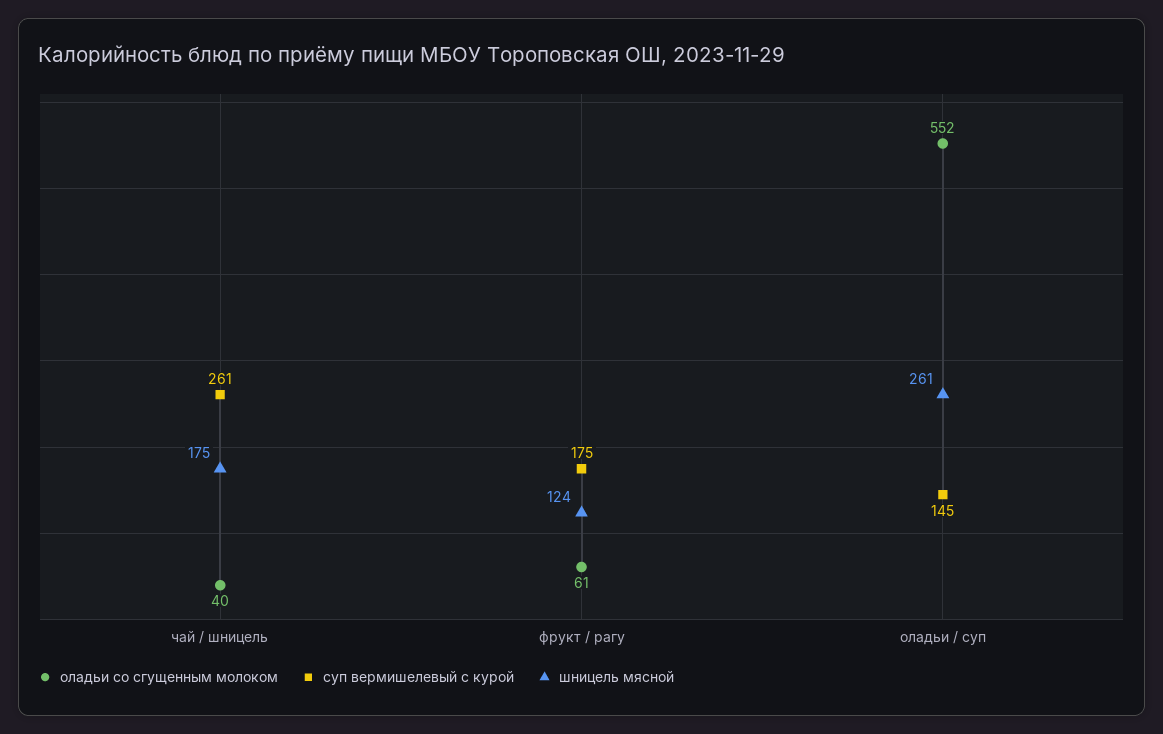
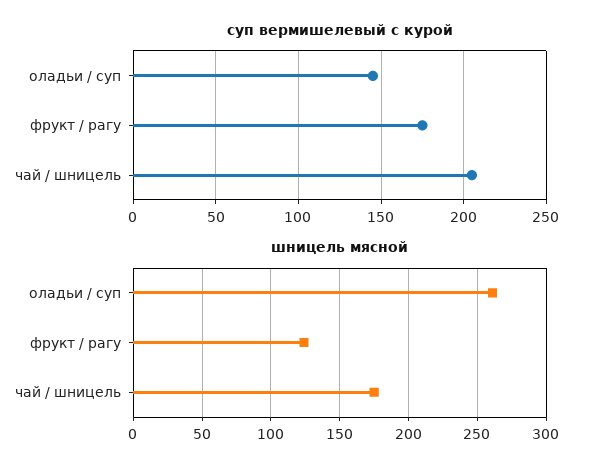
оладьи со сгущенным молоком, чай / шницель: 40 -> none
суп вермишелевый с курой, чай / шницель: 261 -> 205
оладьи со сгущенным молоком, фрукт / рагу: 61 -> none
оладьи со сгущенным молоком, оладьи / суп: 552 -> none

